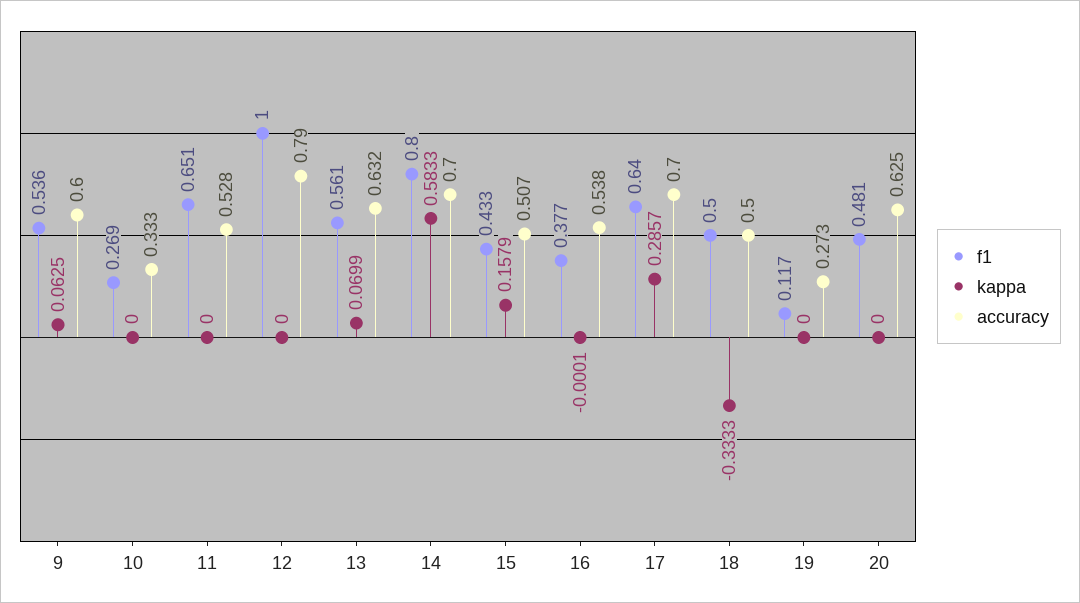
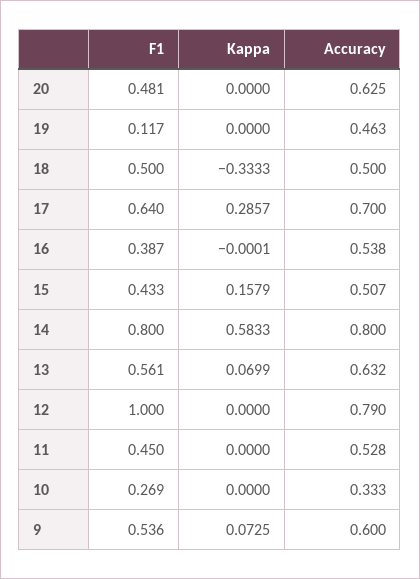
kappa, 9: 0.0625 -> 0.0725
f1, 11: 0.651 -> 0.45
accuracy, 14: 0.7 -> 0.8
f1, 16: 0.377 -> 0.387
accuracy, 19: 0.273 -> 0.463

